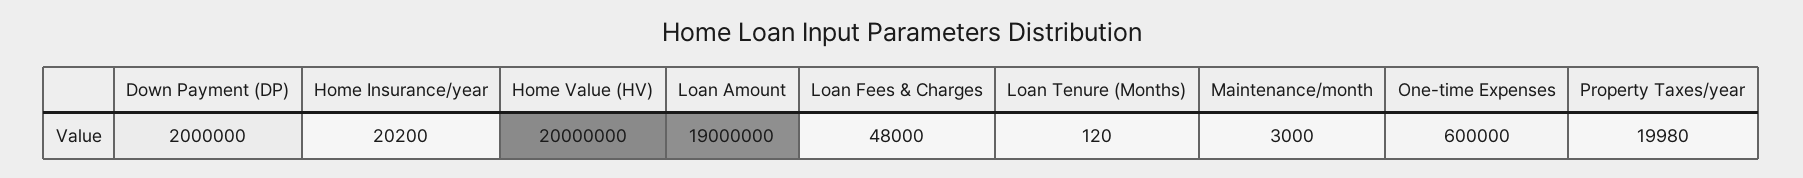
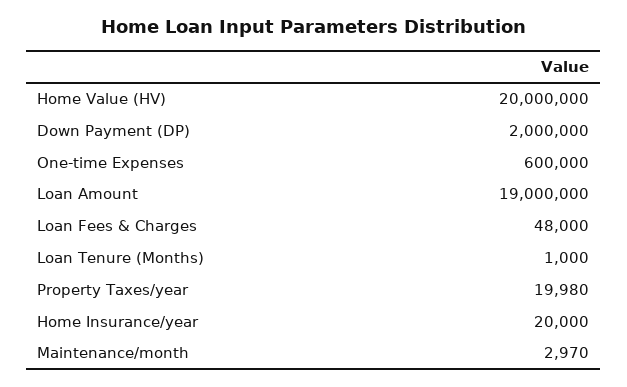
Home Insurance/year: 20200 -> 20000
Loan Tenure (Months): 120 -> 1000
Maintenance/month: 3000 -> 2970

